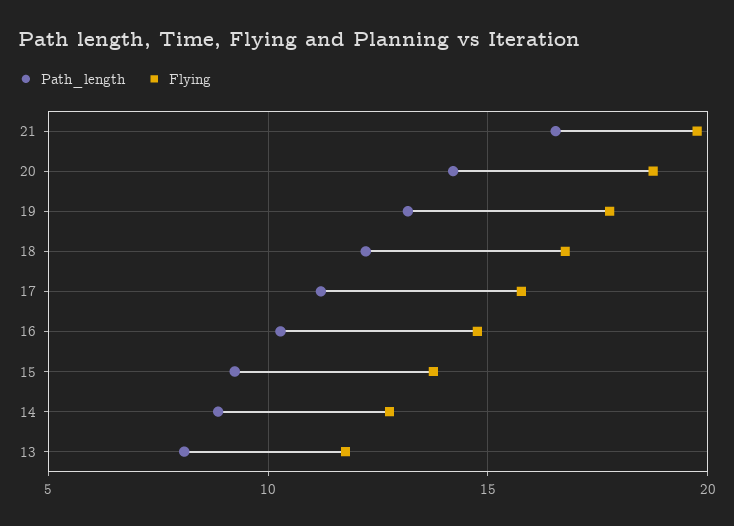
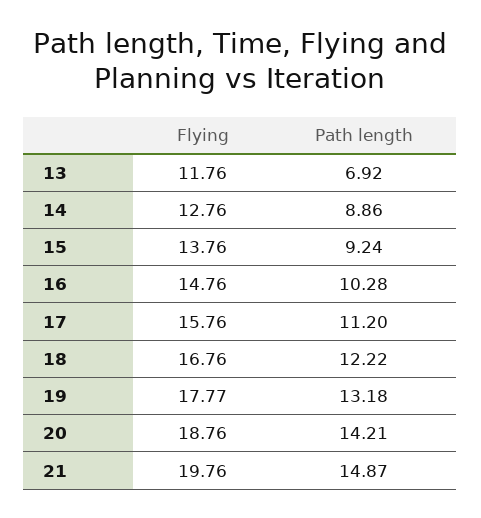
Path_length, 21: 16.5 -> 14.87
Path_length, 13: 8 -> 6.92

